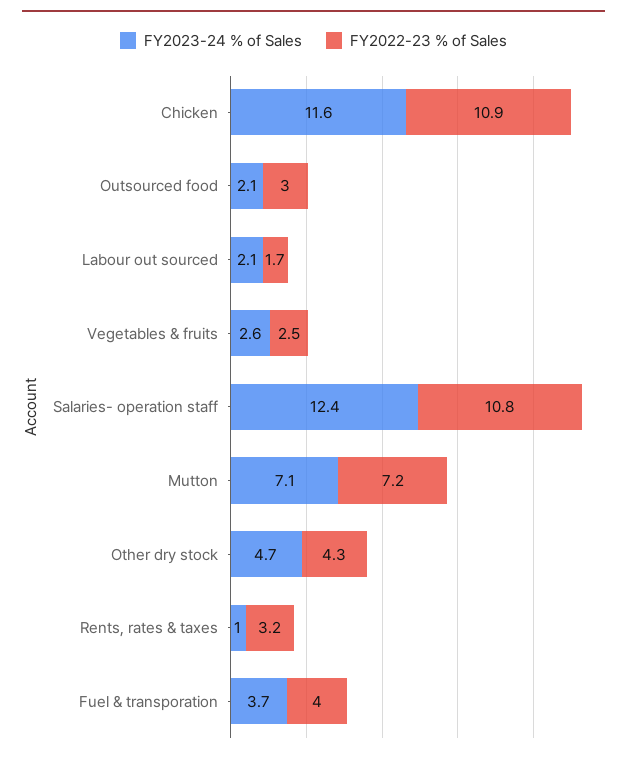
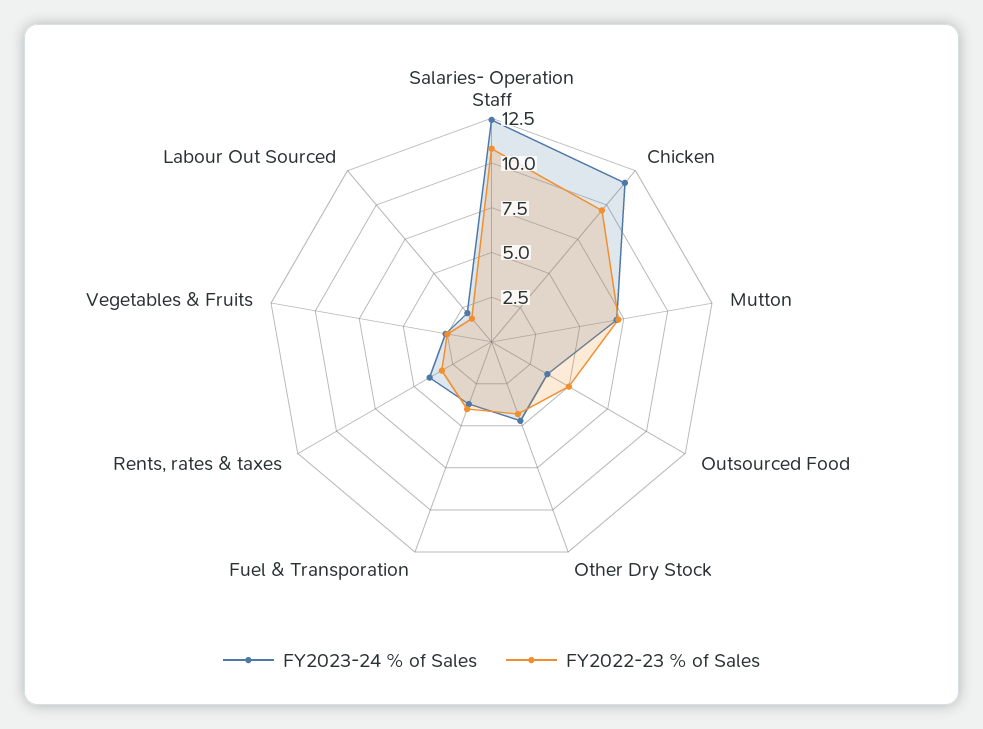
FY2022-23 % of Sales, Chicken: 10.9 -> 9.5
FY2023-24 % of Sales, Outsourced food: 2.1 -> 3.5
FY2022-23 % of Sales, Outsourced food: 3 -> 5
FY2023-24 % of Sales, Rents, rates & taxes: 1 -> 4

